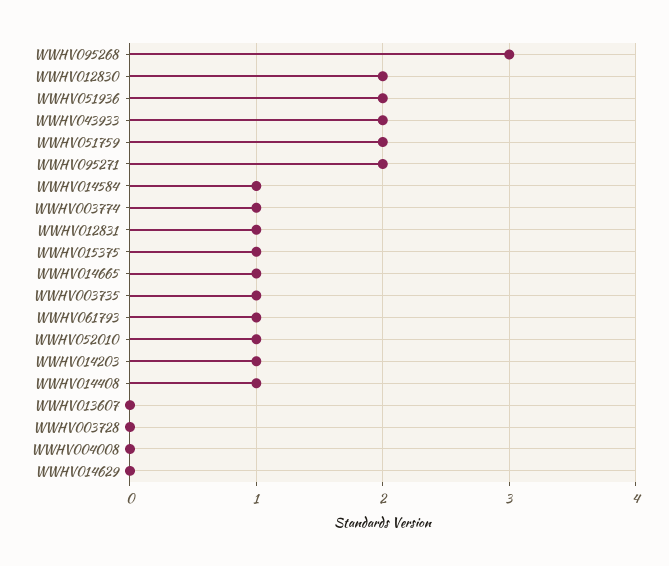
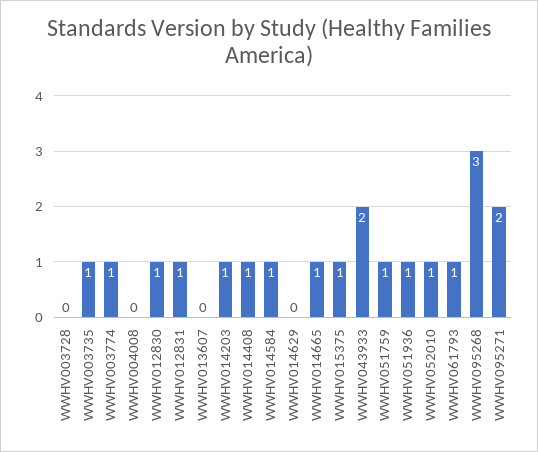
WWHV012830: 2 -> 1
WWHV051936: 2 -> 1
WWHV051759: 2 -> 1

